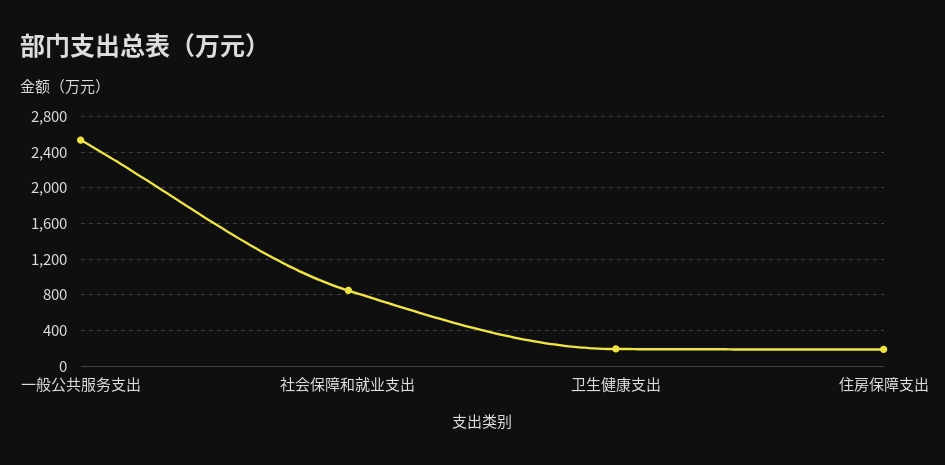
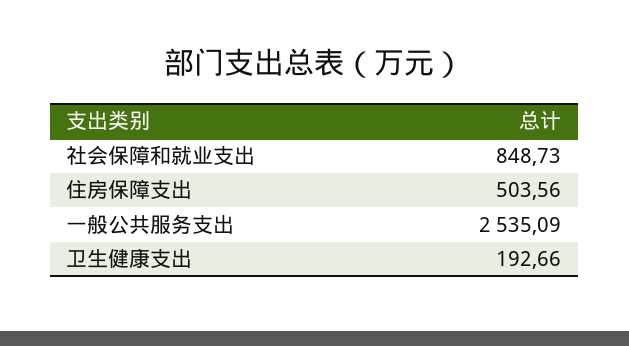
住房保障支出: 200 -> 503.56

